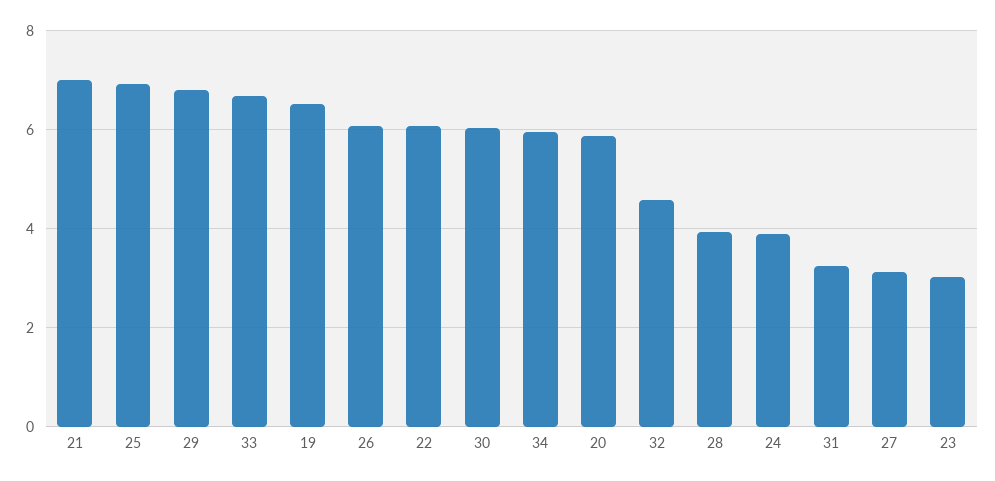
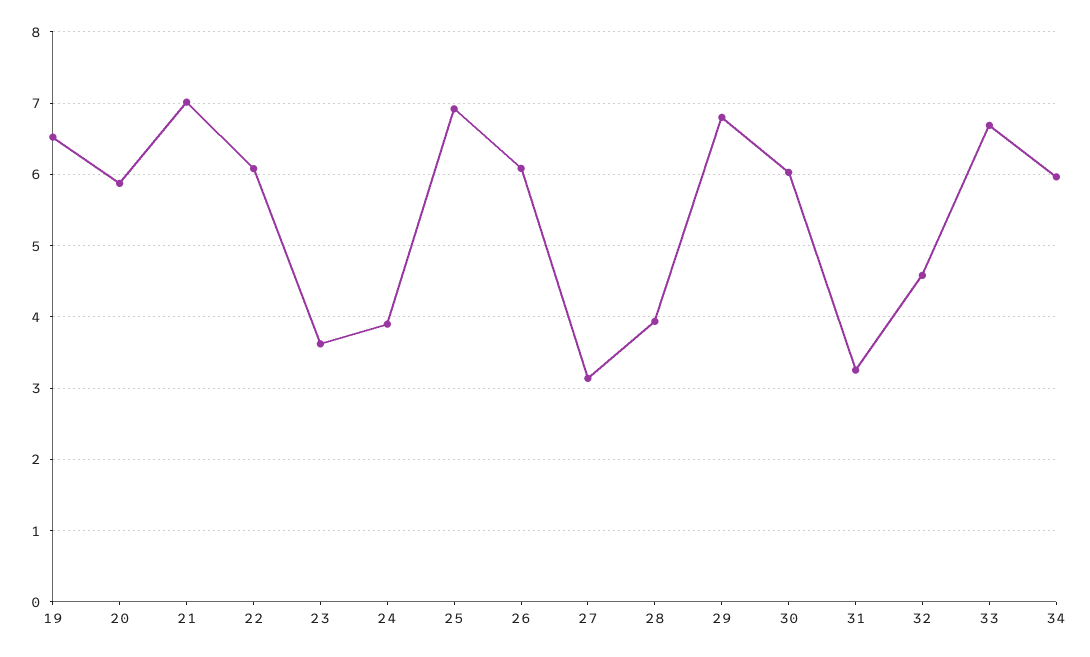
23: 3 -> 3.6

